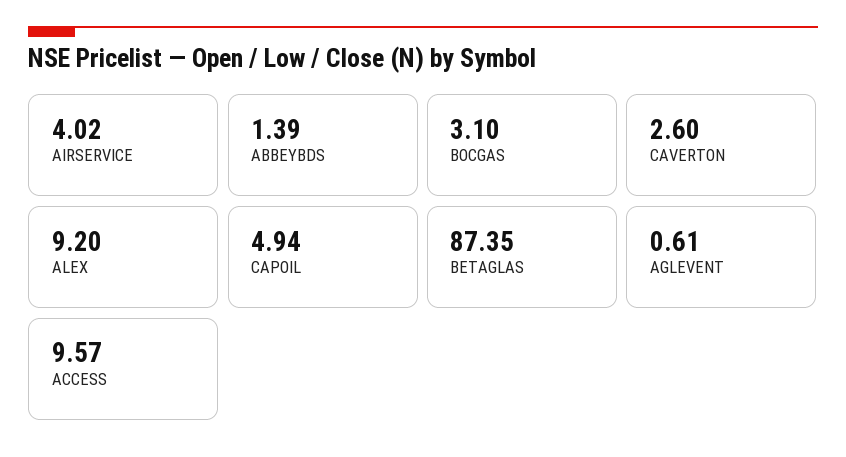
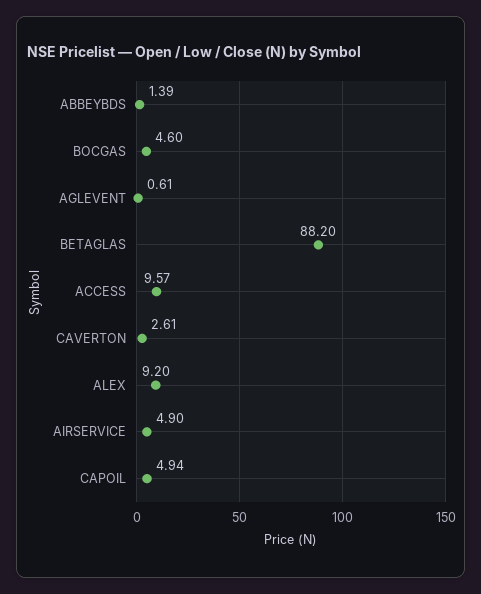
AIRSERVICE: 4.02 -> 4.9
BOCGAS: 3.1 -> 4.6
CAVERTON: 2.6 -> 2.61
BETAGLAS: 87.35 -> 88.2

